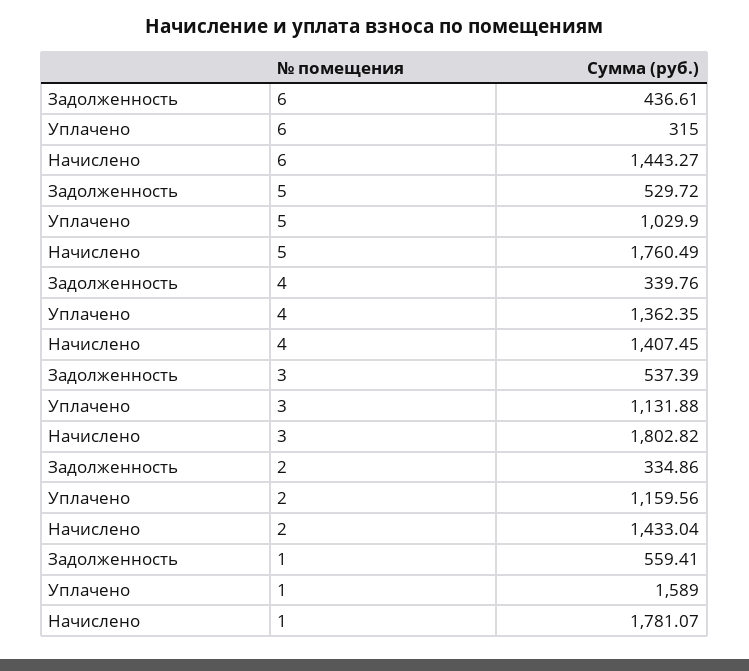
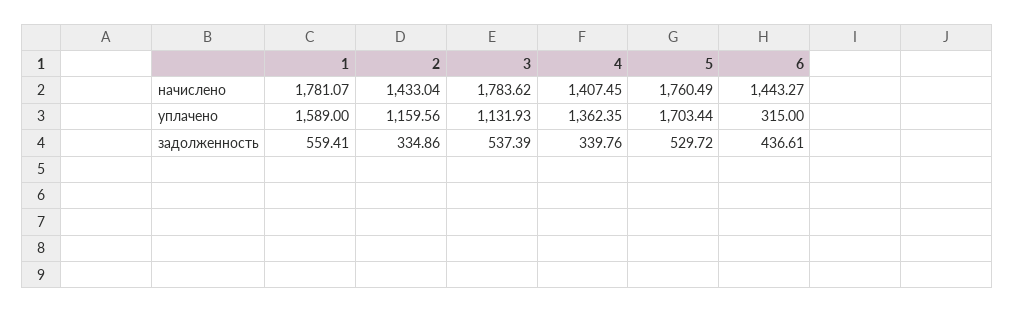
Уплачено, 5: 1029.9 -> 1703.44
Уплачено, 3: 1131.88 -> 1131.93
Начислено, 3: 1802.82 -> 1783.62

